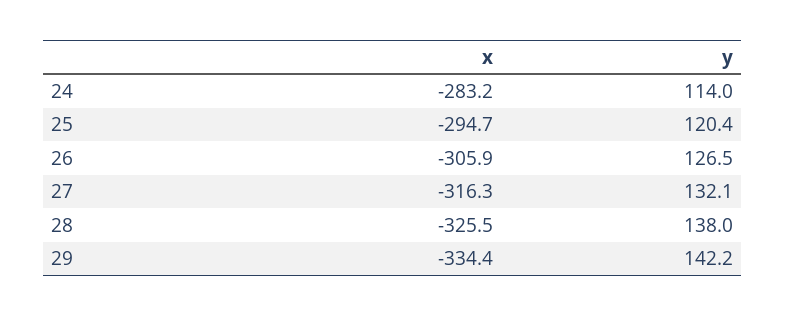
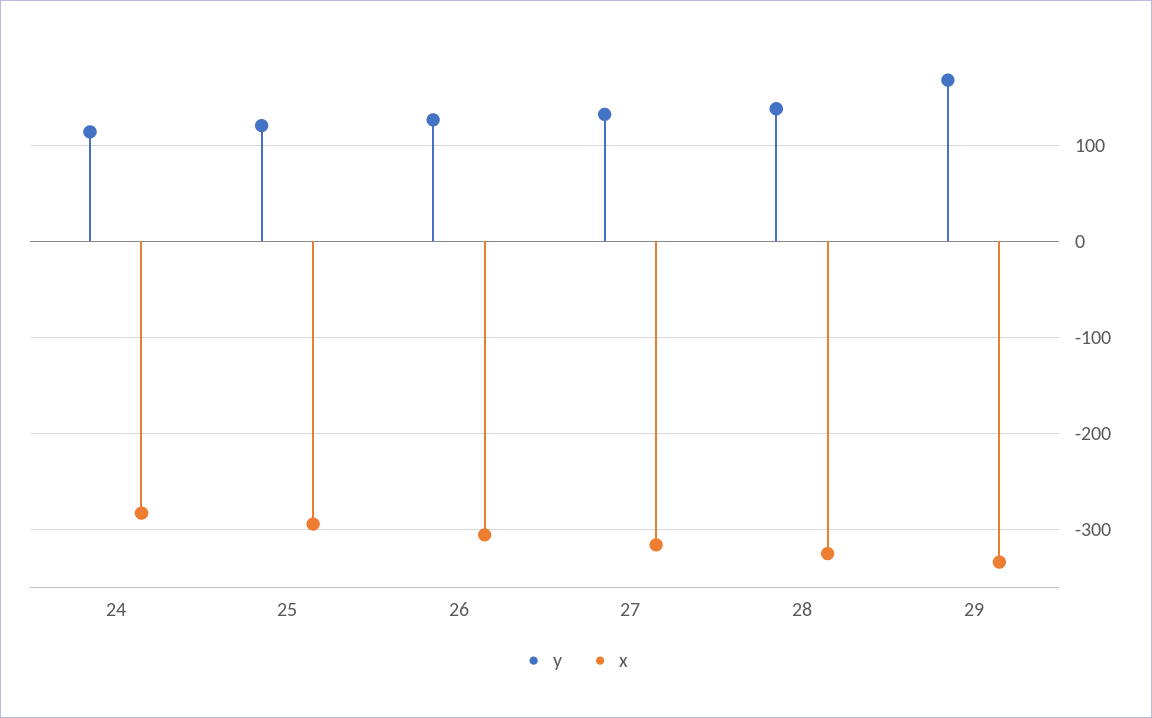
y, 29: 142.2 -> 170

